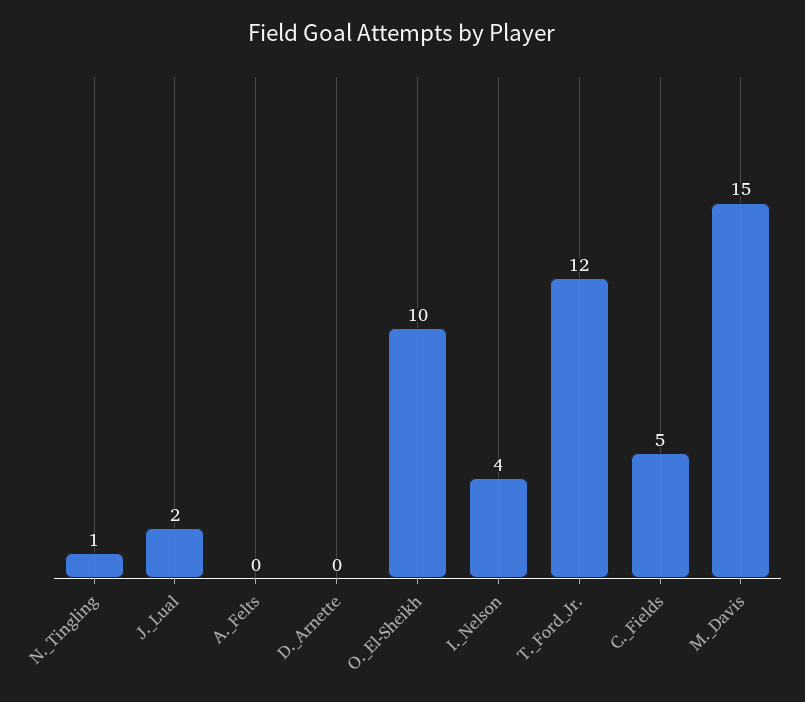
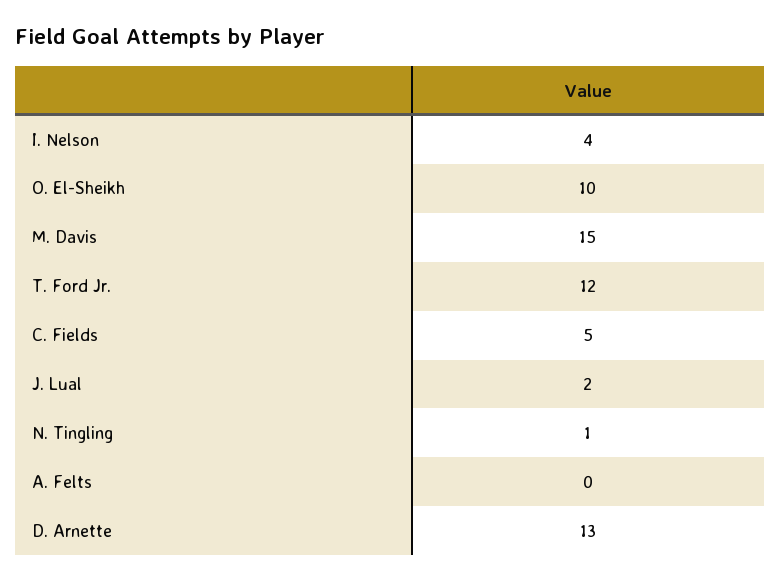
D._Arnette: 0 -> 13

